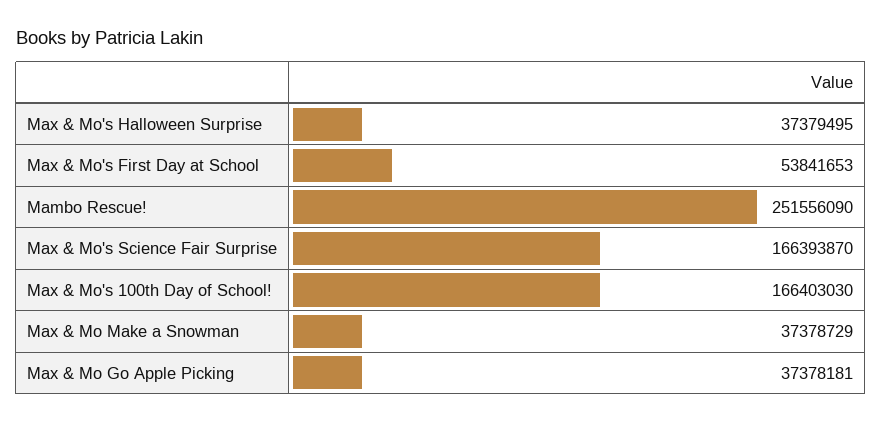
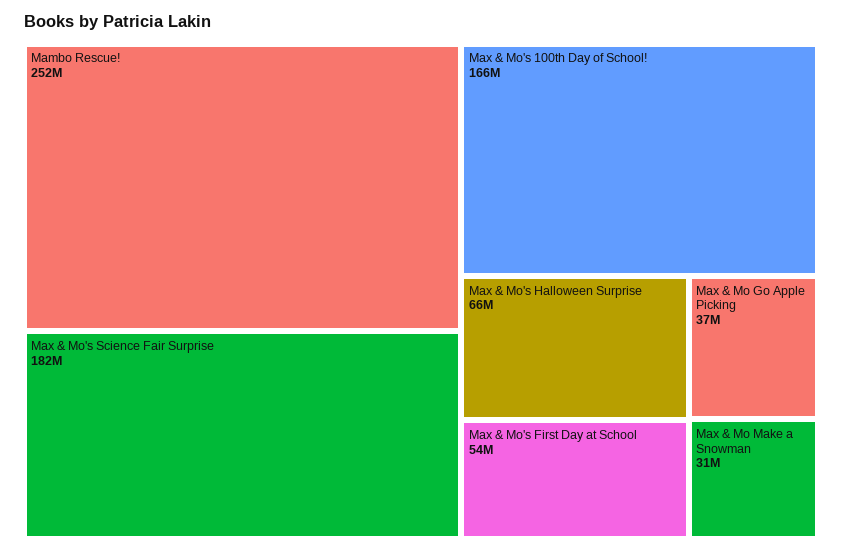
Max & Mo's Halloween Surprise: 37379495 -> 66000000
Max & Mo's Science Fair Surprise: 166393870 -> 182000000
Max & Mo Make a Snowman: 37378729 -> 31000000

